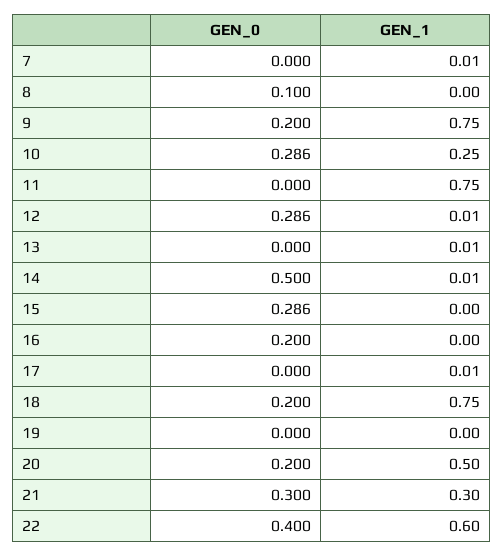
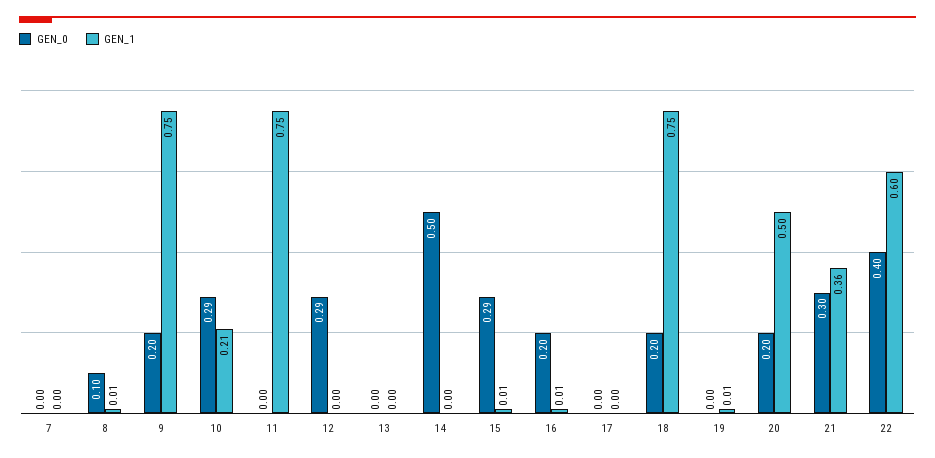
GEN_1, 7: 0.01 -> 0
GEN_1, 8: 0 -> 0.01
GEN_1, 10: 0.25 -> 0.21
GEN_1, 12: 0.01 -> 0
GEN_1, 13: 0.01 -> 0
GEN_1, 14: 0.01 -> 0
GEN_1, 15: 0 -> 0.01
GEN_1, 16: 0 -> 0.01
GEN_1, 17: 0.01 -> 0
GEN_1, 19: 0 -> 0.01
GEN_1, 21: 0.3 -> 0.36

